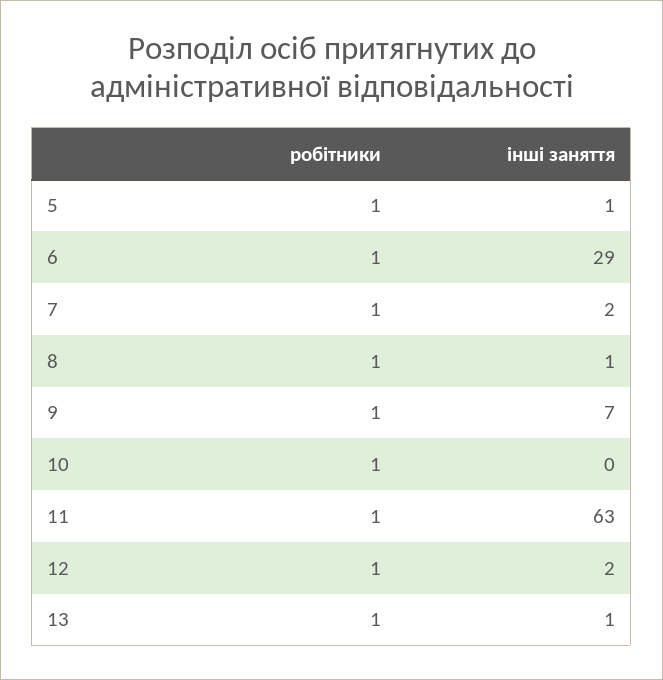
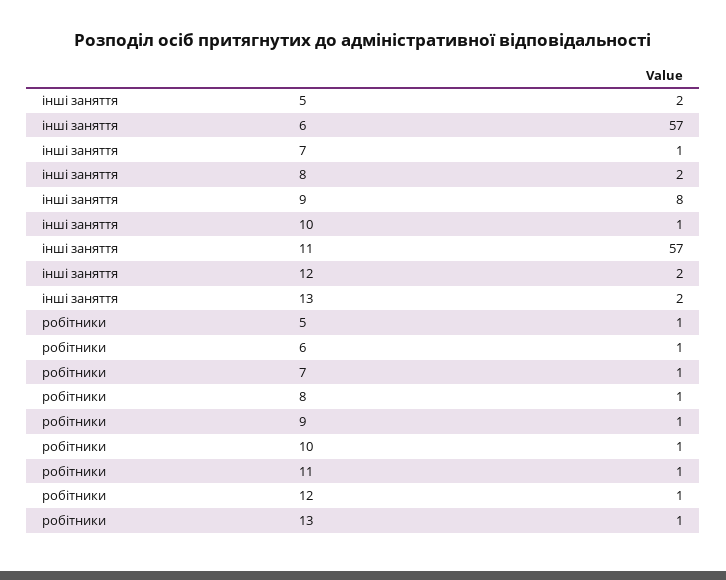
інші заняття, 5: 1 -> 2
інші заняття, 6: 29 -> 57
інші заняття, 7: 2 -> 1
інші заняття, 8: 1 -> 2
інші заняття, 9: 7 -> 8
інші заняття, 10: 0 -> 1
інші заняття, 11: 63 -> 57
інші заняття, 13: 1 -> 2

